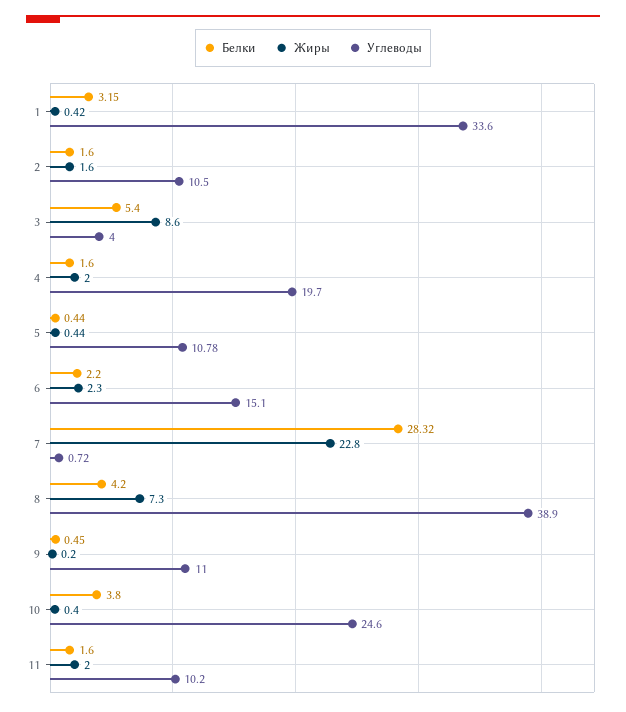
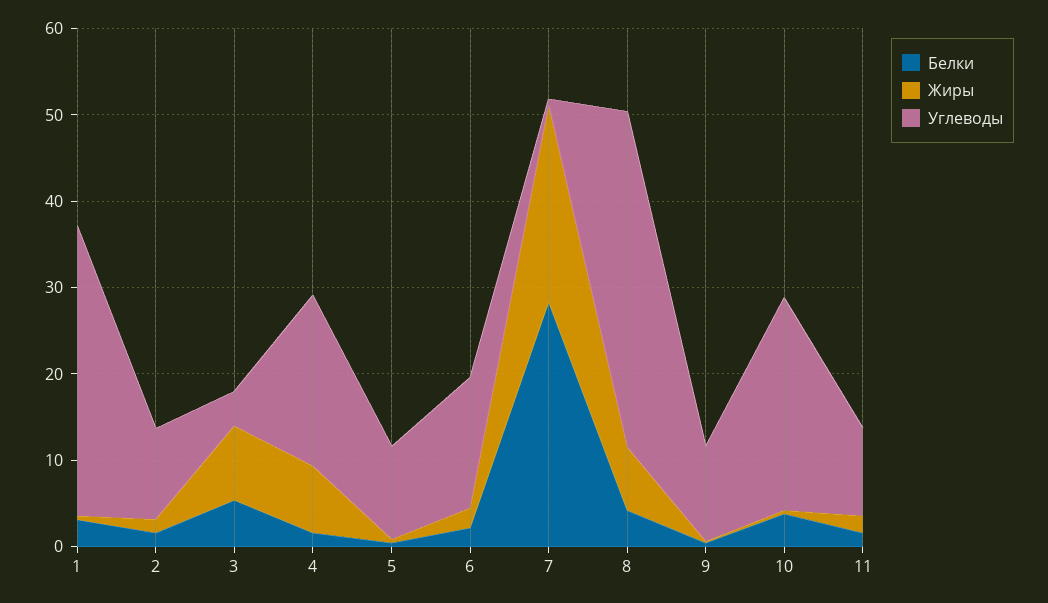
Жиры, 4: 2 -> 8

